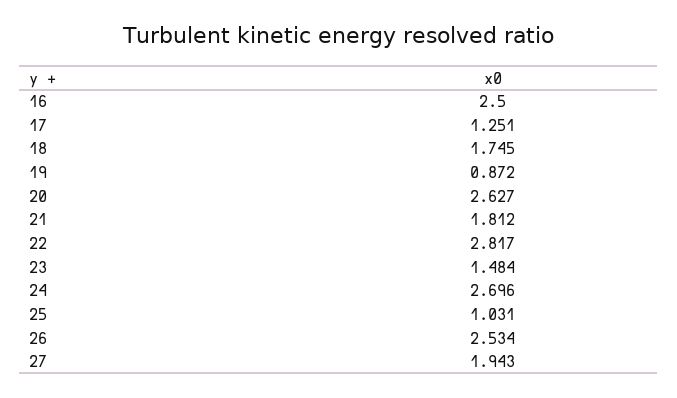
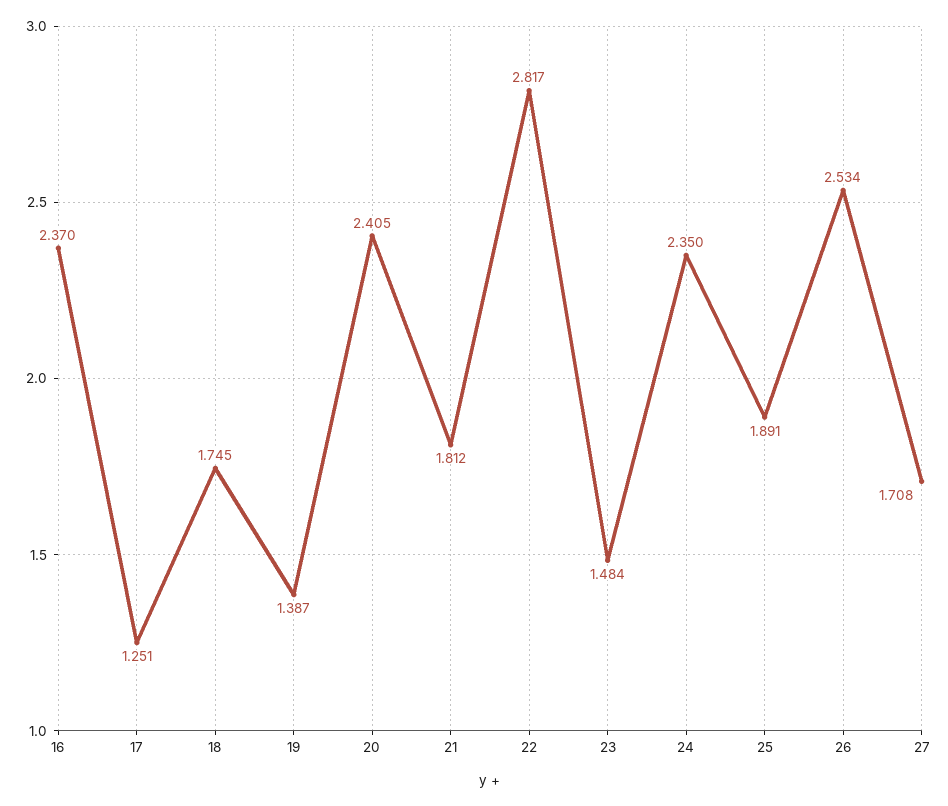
16: 2.5 -> 2.37
19: 0.872 -> 1.387
20: 2.627 -> 2.405
24: 2.696 -> 2.35
25: 1.031 -> 1.891
27: 1.943 -> 1.708

